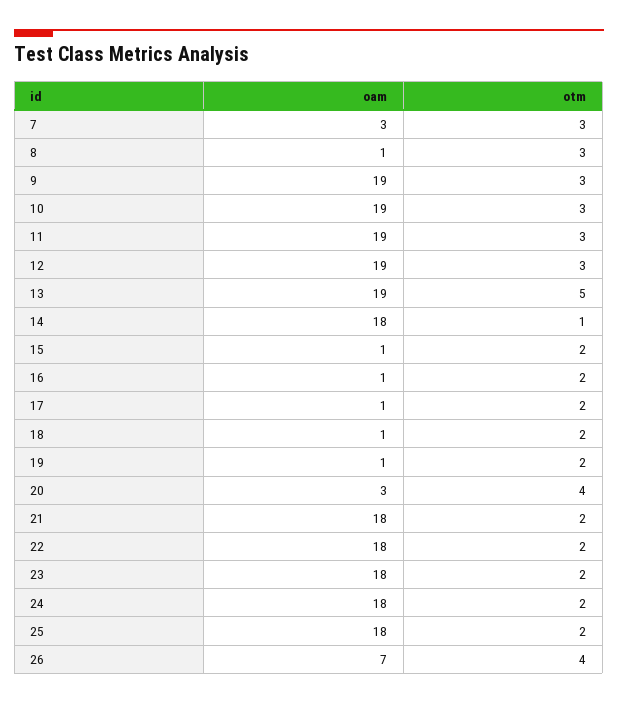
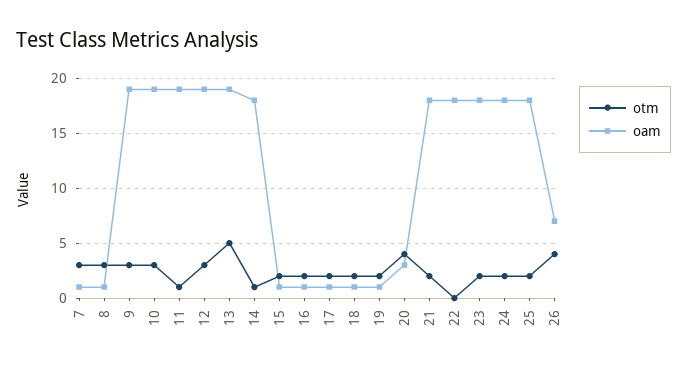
oam, 7: 3 -> 1
otm, 11: 3 -> 1
otm, 22: 2 -> 0

